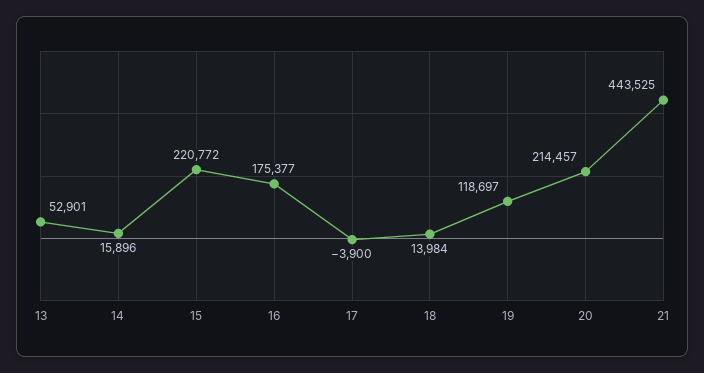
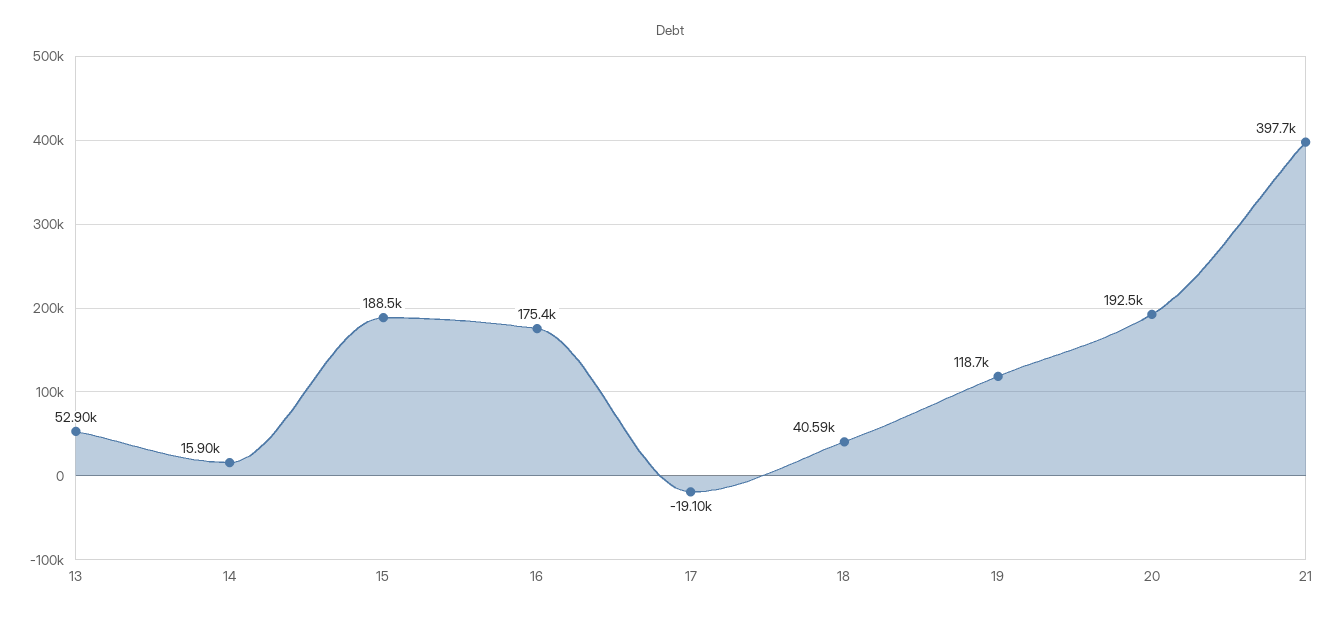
15: 220772 -> 188500
17: -3900 -> -19100
18: 13984 -> 40590
20: 214457 -> 192500
21: 443525 -> 397700

